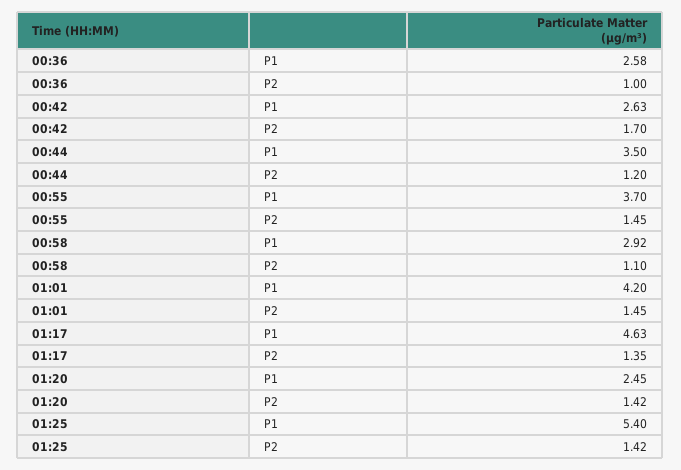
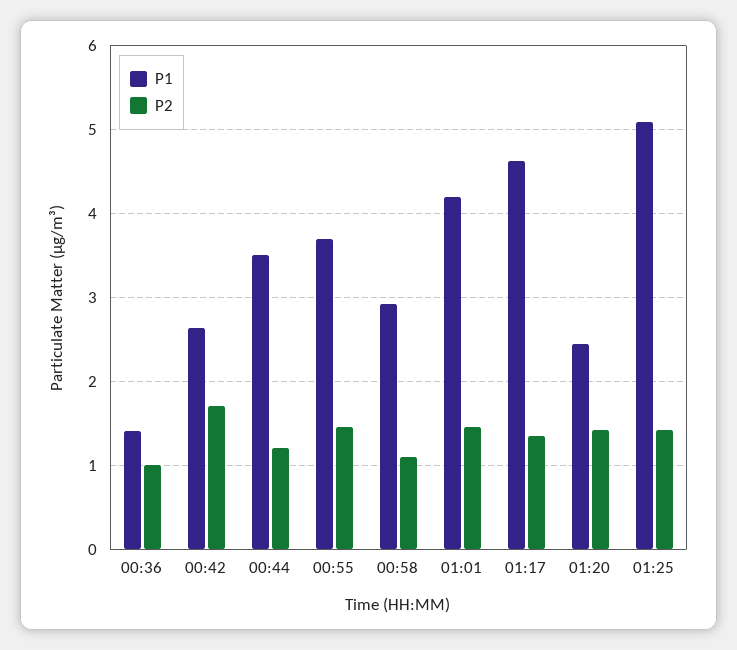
P1, 00:36: 2.58 -> 1.4
P1, 01:25: 5.4 -> 5.1

